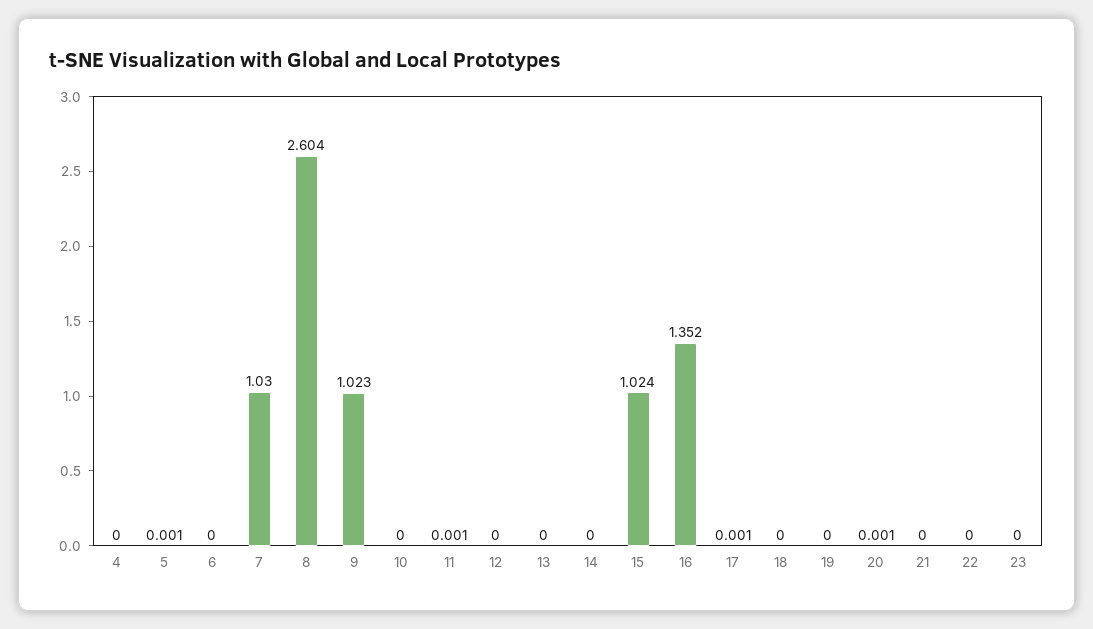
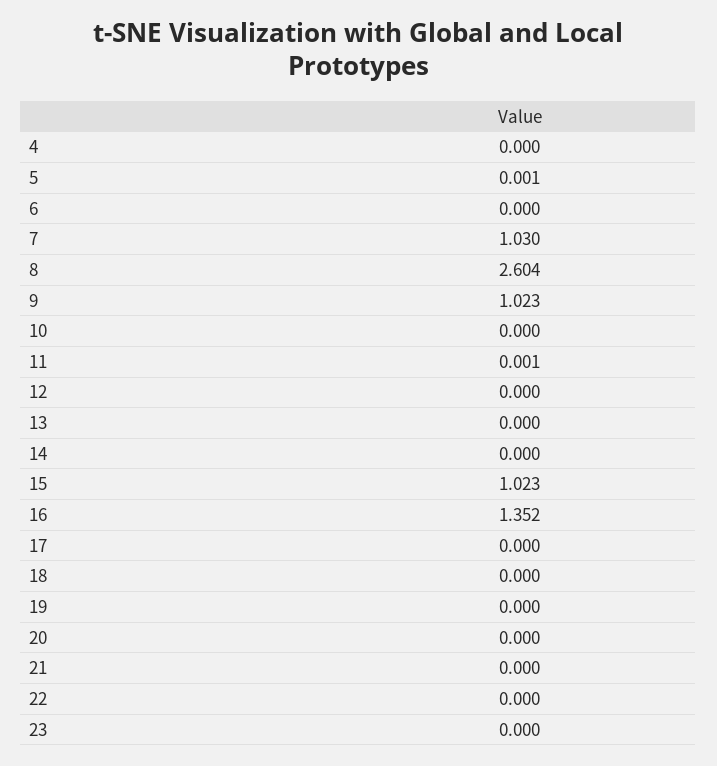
15: 1.024 -> 1.023
17: 0.001 -> 0
20: 0.001 -> 0

